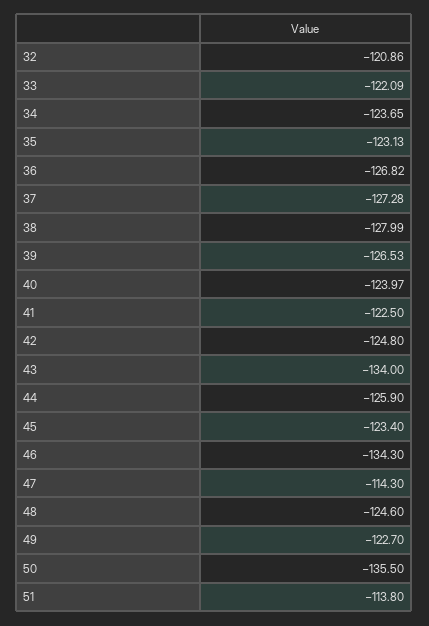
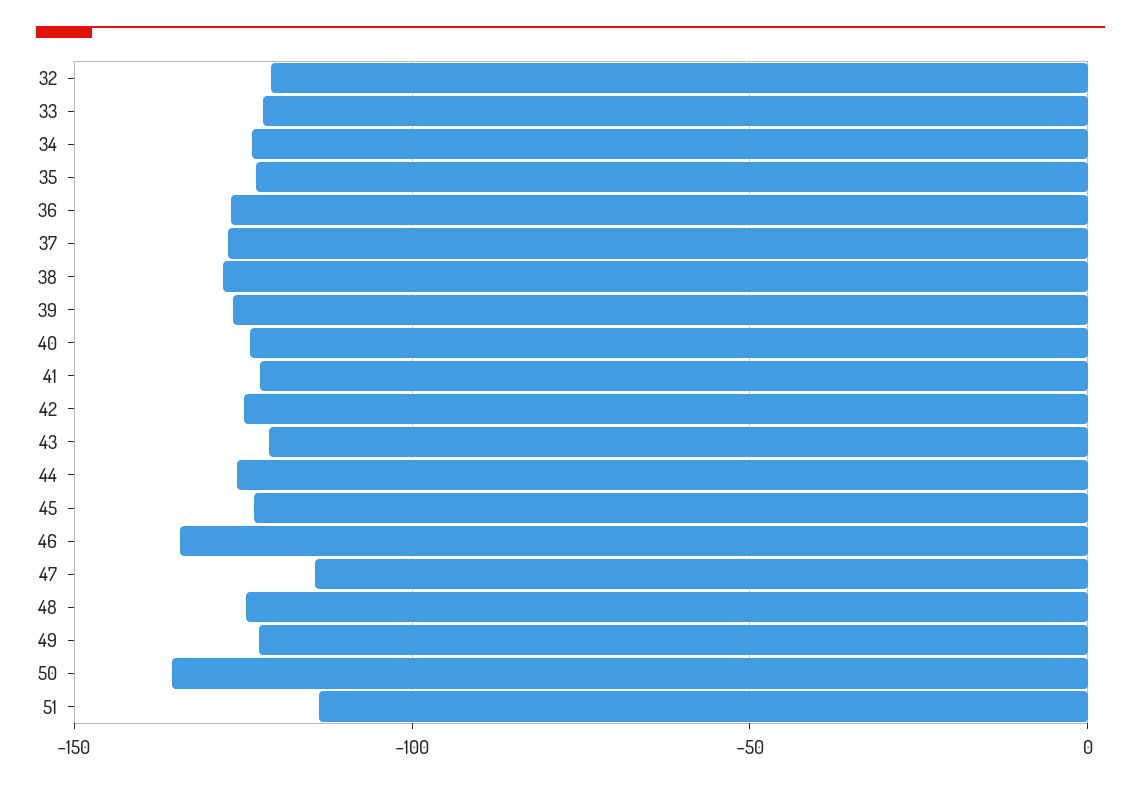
43: -134 -> -120

